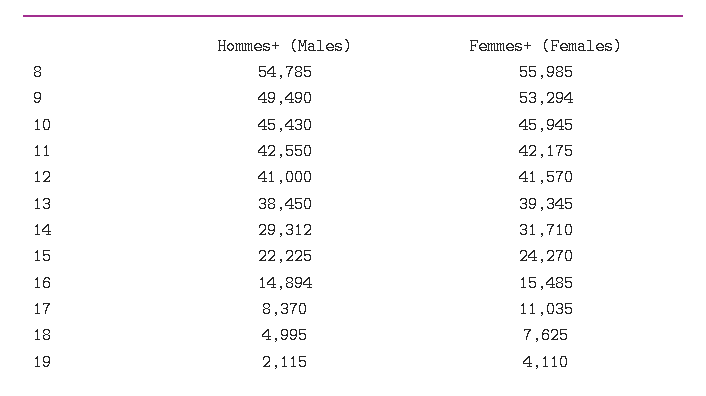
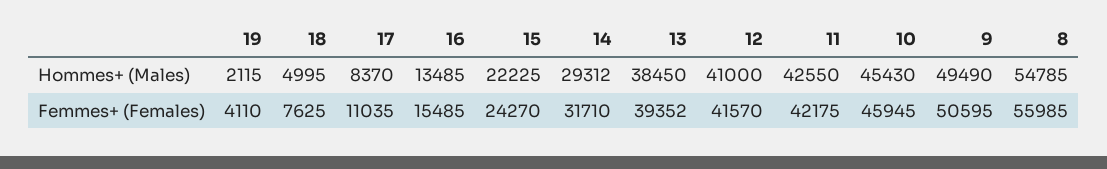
Femmes+ (Females), 9: 53294 -> 50595
Femmes+ (Females), 13: 39345 -> 39352
Hommes+ (Males), 16: 14894 -> 13485

